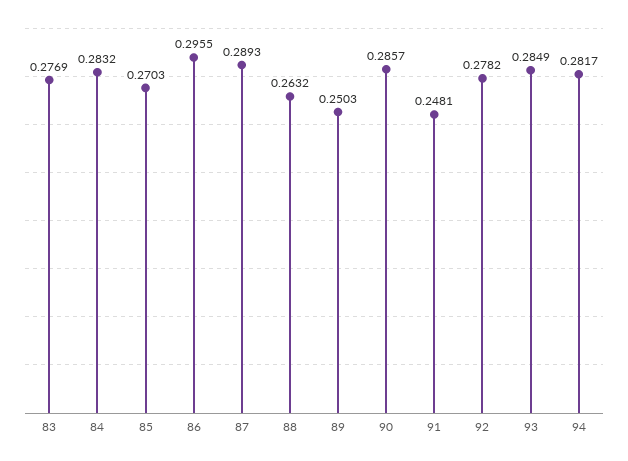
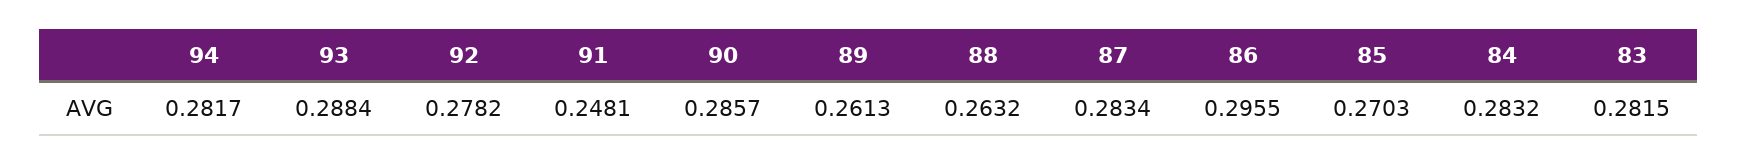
83: 0.2769 -> 0.2815
87: 0.2893 -> 0.2834
89: 0.2503 -> 0.2613
93: 0.2849 -> 0.2884

